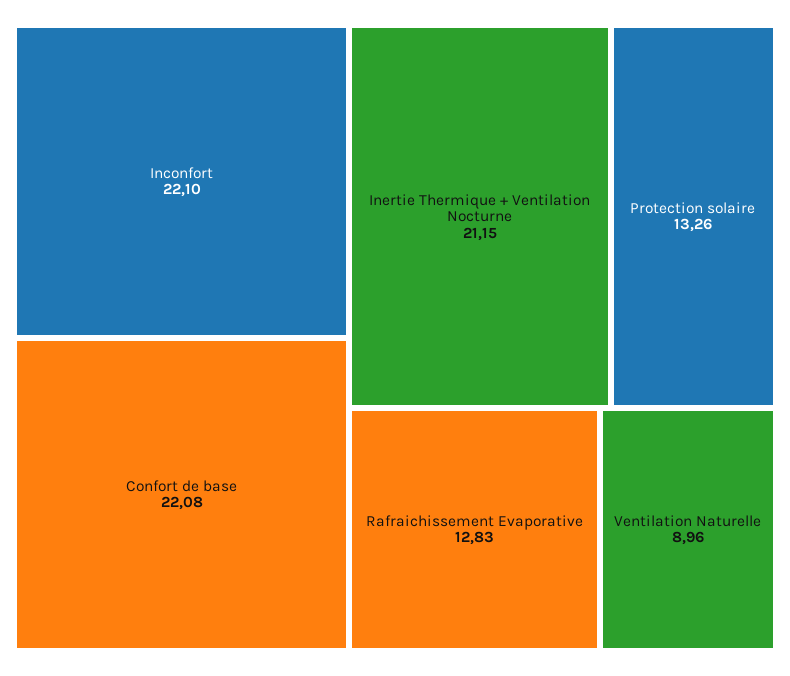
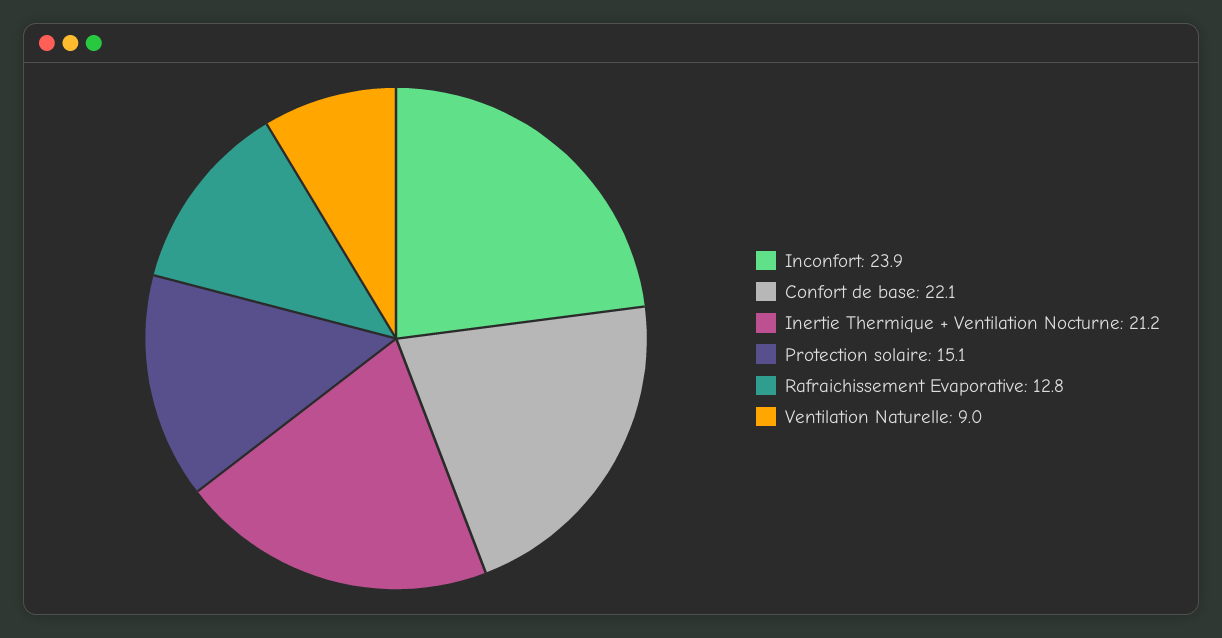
Inconfort: 22.1 -> 23.9
Protection solaire: 13.26 -> 15.1

